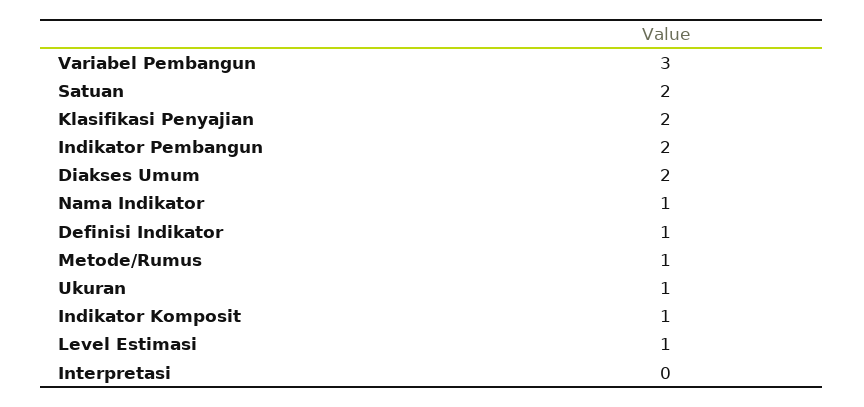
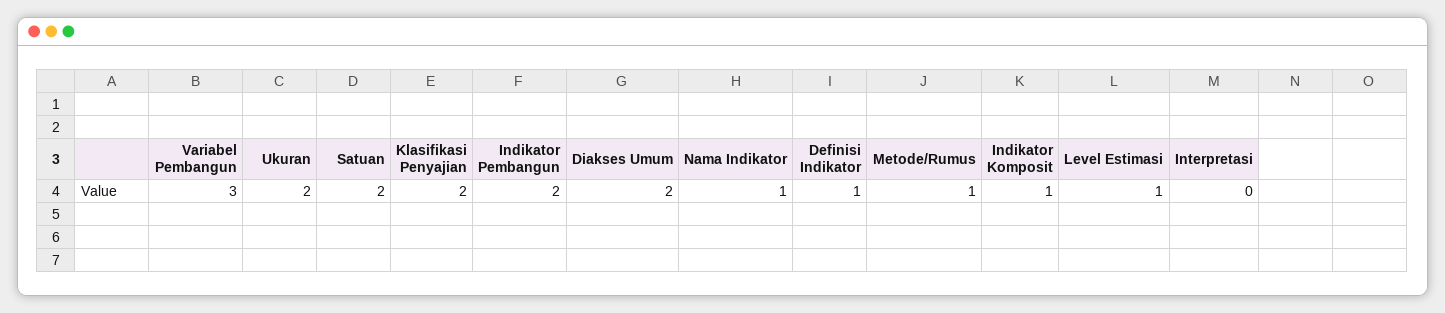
Ukuran: 1 -> 2

